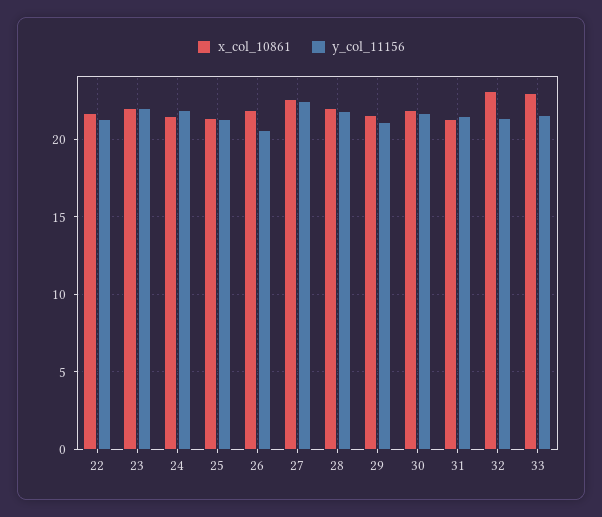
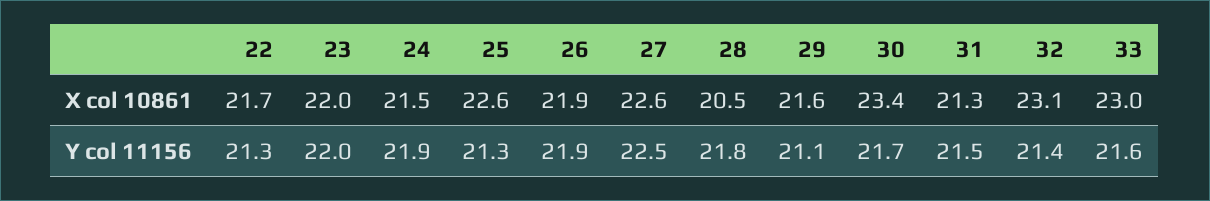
x_col_10861, 25: 21.5 -> 22.6
y_col_11156, 26: 20.5 -> 21.9
x_col_10861, 28: 22 -> 20.5
x_col_10861, 30: 22 -> 23.4

